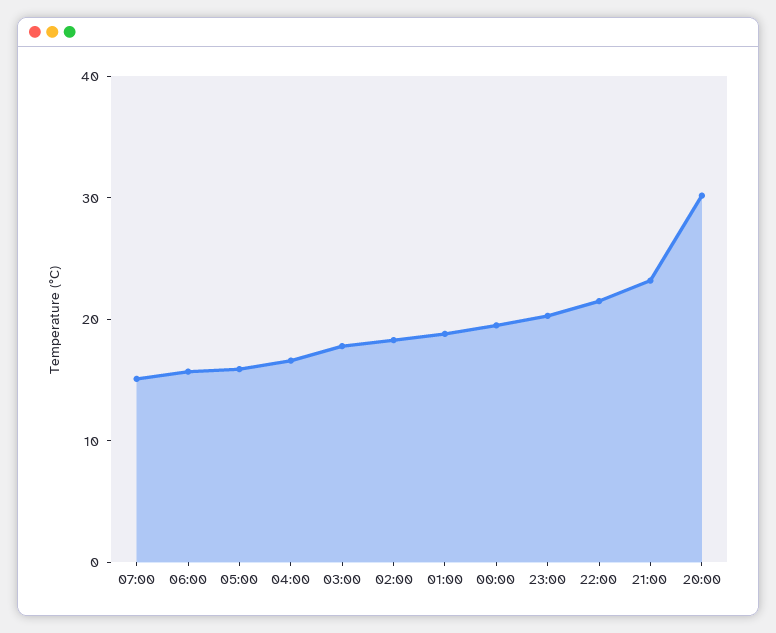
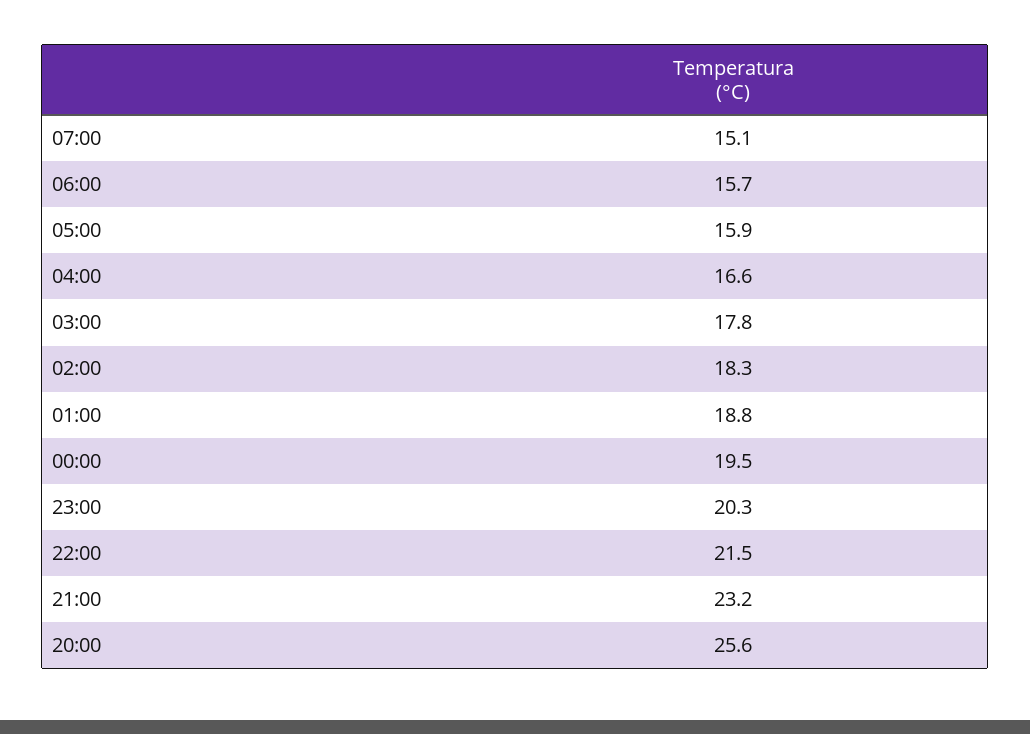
20:00: 30 -> 25.6

